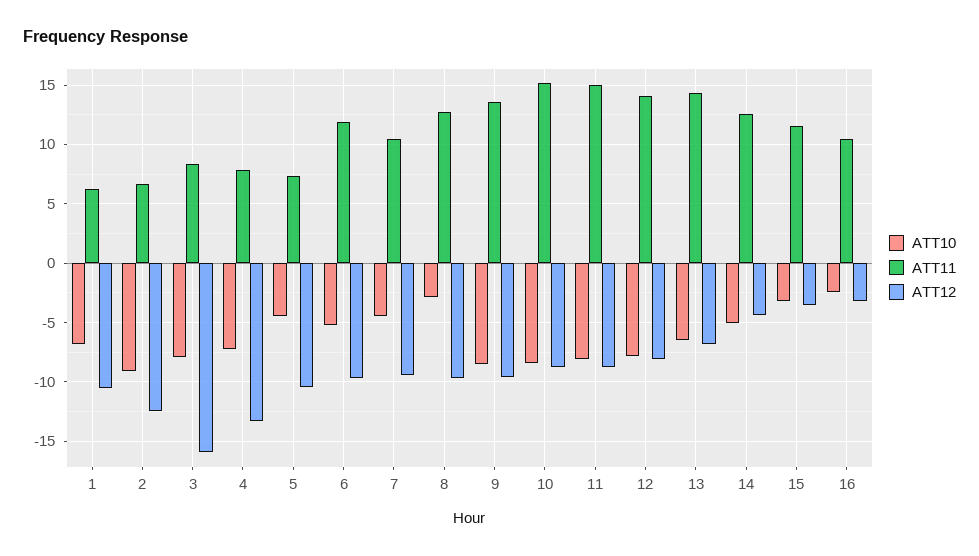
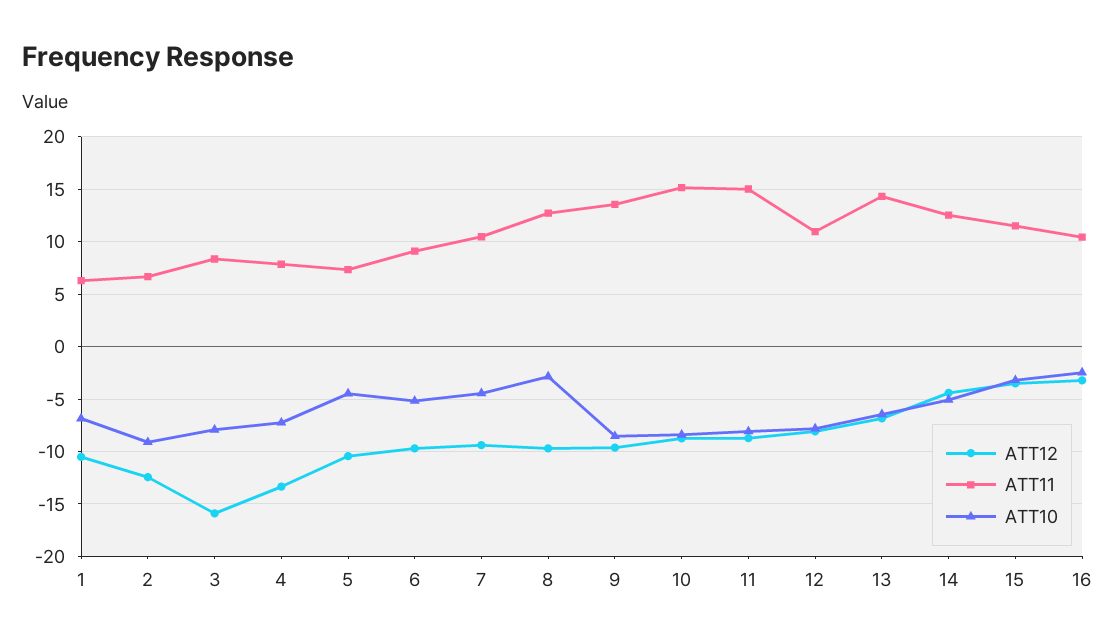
ATT11, 6: 12 -> 9
ATT11, 12: 14 -> 11

